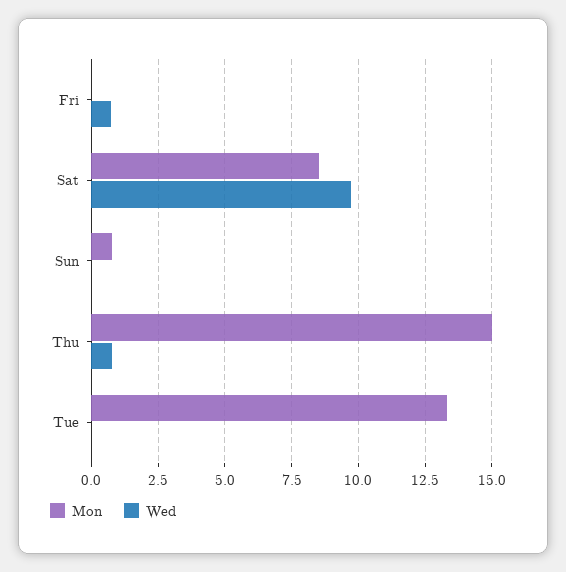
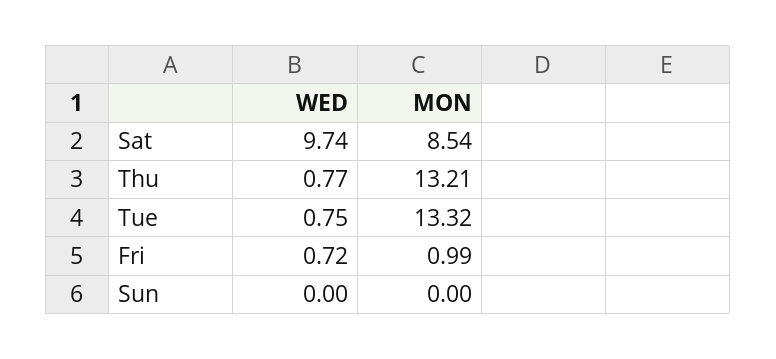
Mon, Fri: 0 -> 0.99
Mon, Sun: 0.75 -> 0
Mon, Thu: 15 -> 13.21
Wed, Tue: 0 -> 0.75

